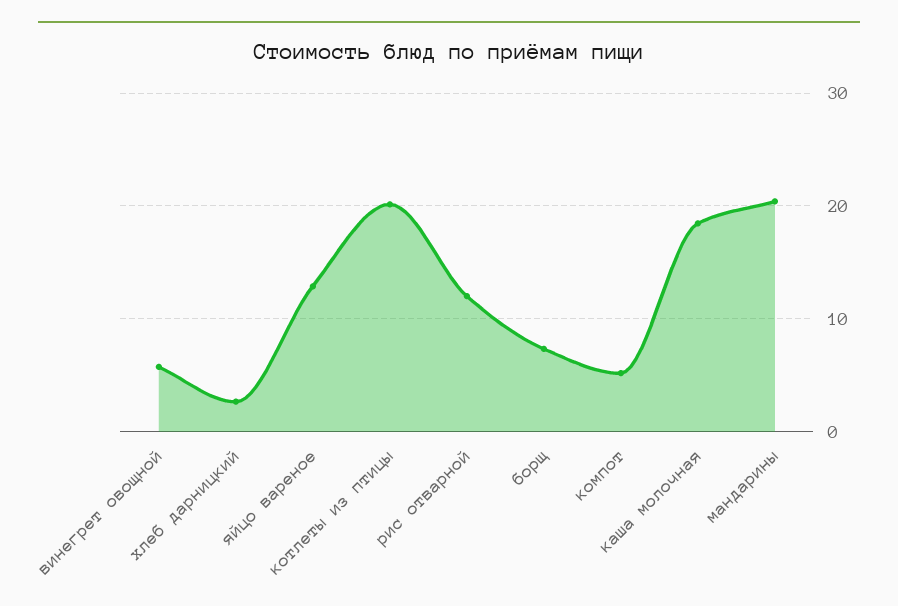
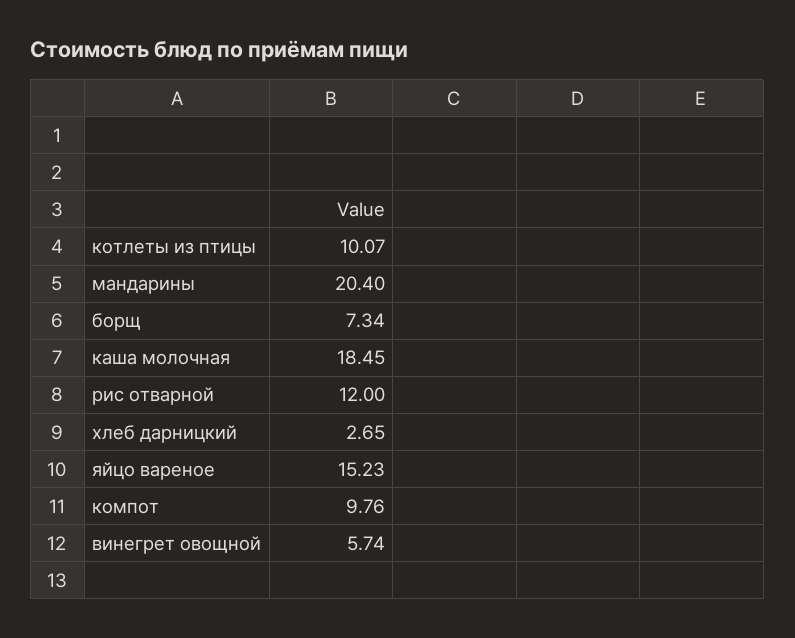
яйцо вареное: 13 -> 15.23
котлеты из птицы: 20 -> 10.07
компот: 5 -> 9.76

